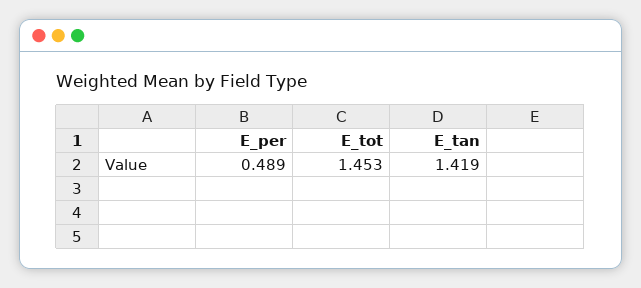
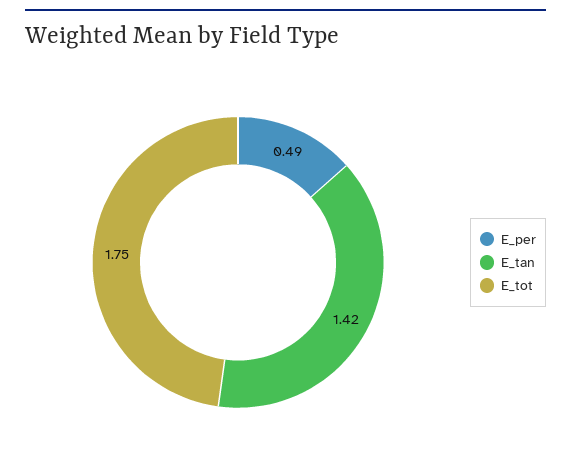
E_tot: 1.453 -> 1.75

